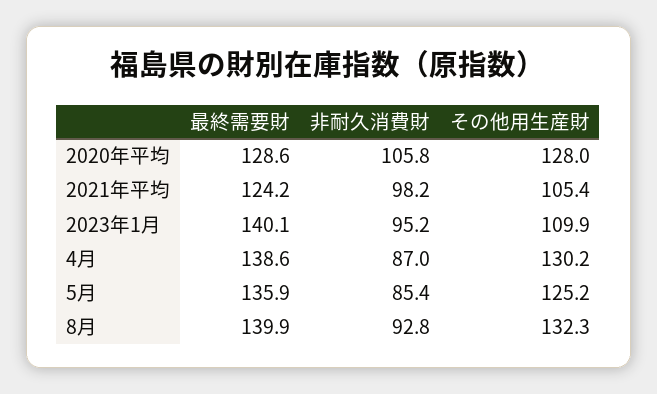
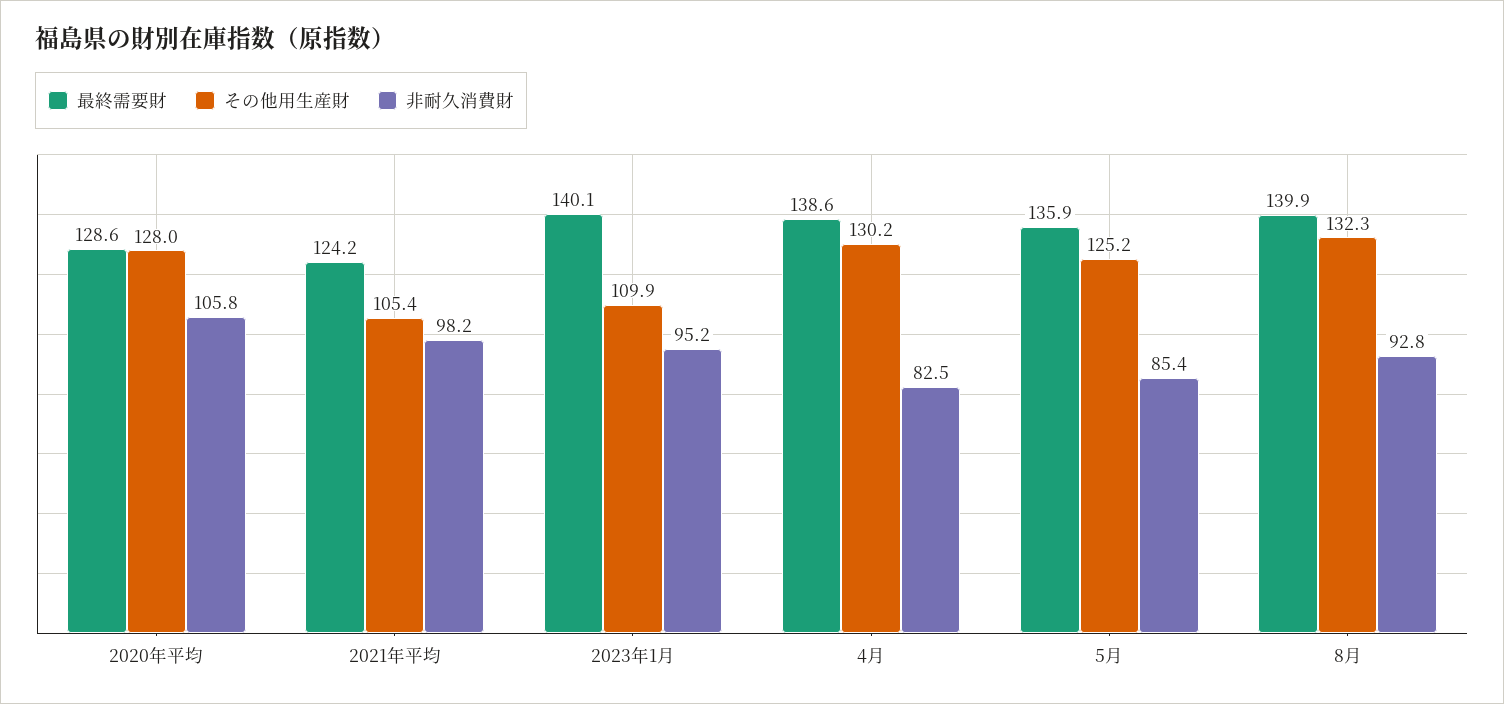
非耐久消費財, 4月: 87 -> 82.5

